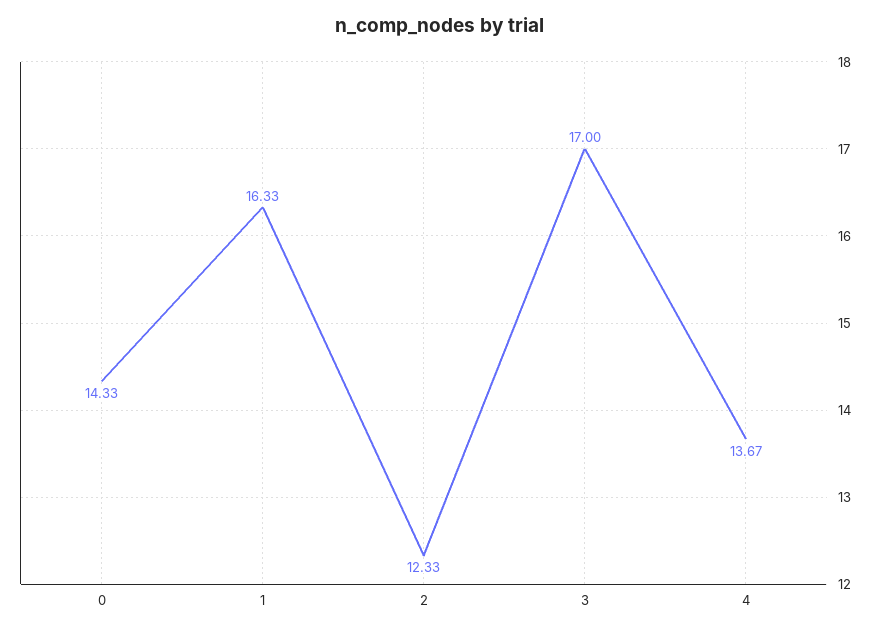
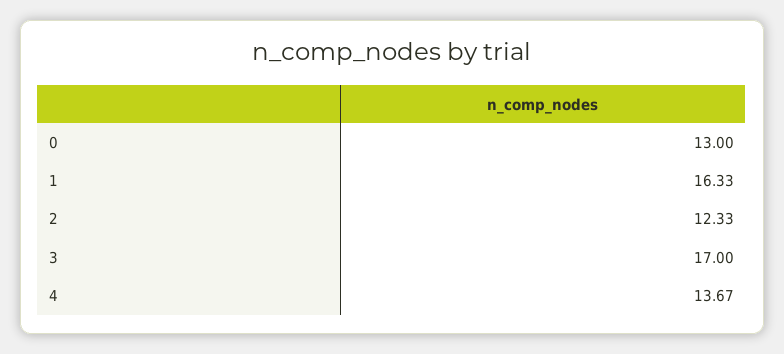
0: 14.33 -> 13

